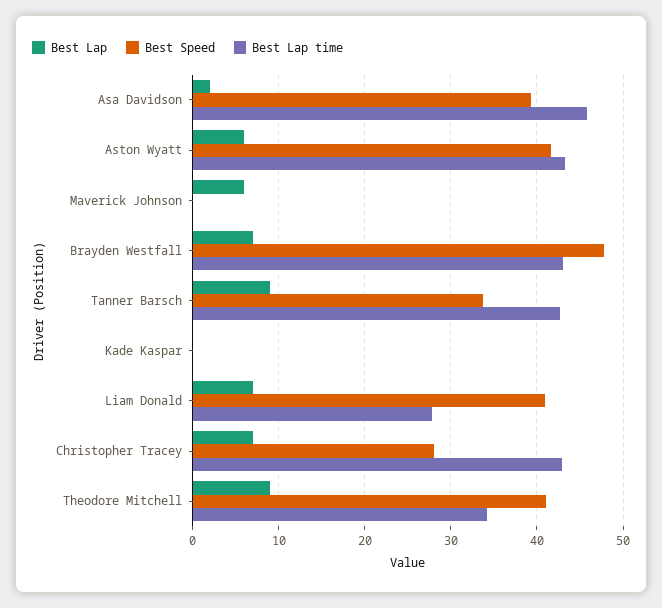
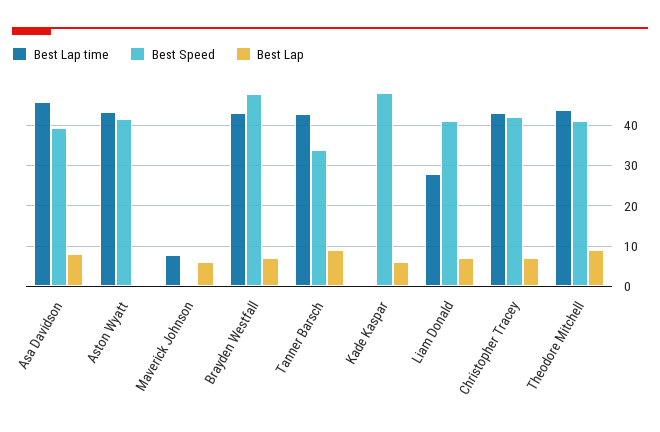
Best Lap, Asa Davidson: 2 -> 8
Best Lap, Aston Wyatt: 6 -> 0
Best Lap time, Maverick Johnson: 0 -> 8
Best Lap, Kade Kaspar: 0 -> 6
Best Speed, Kade Kaspar: 0 -> 48
Best Speed, Christopher Tracey: 28 -> 42
Best Lap time, Theodore Mitchell: 34 -> 44

